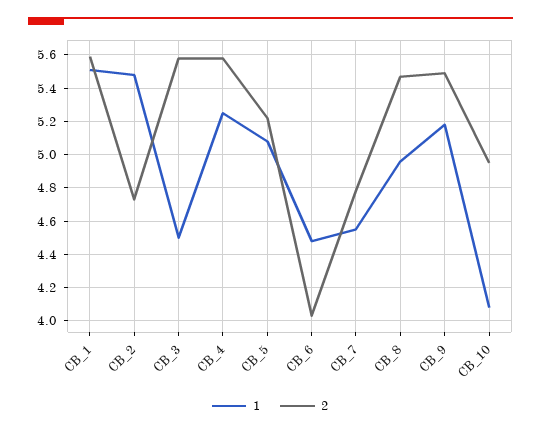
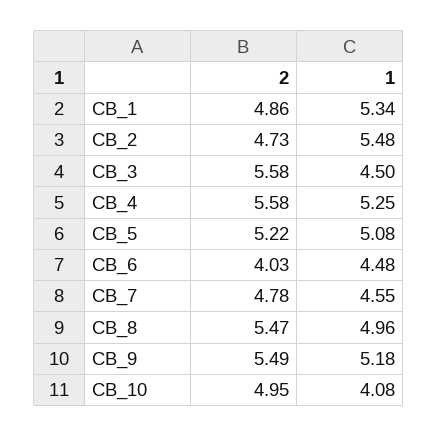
1, CB_1: 5.5 -> 5.34
2, CB_1: 5.6 -> 4.86

